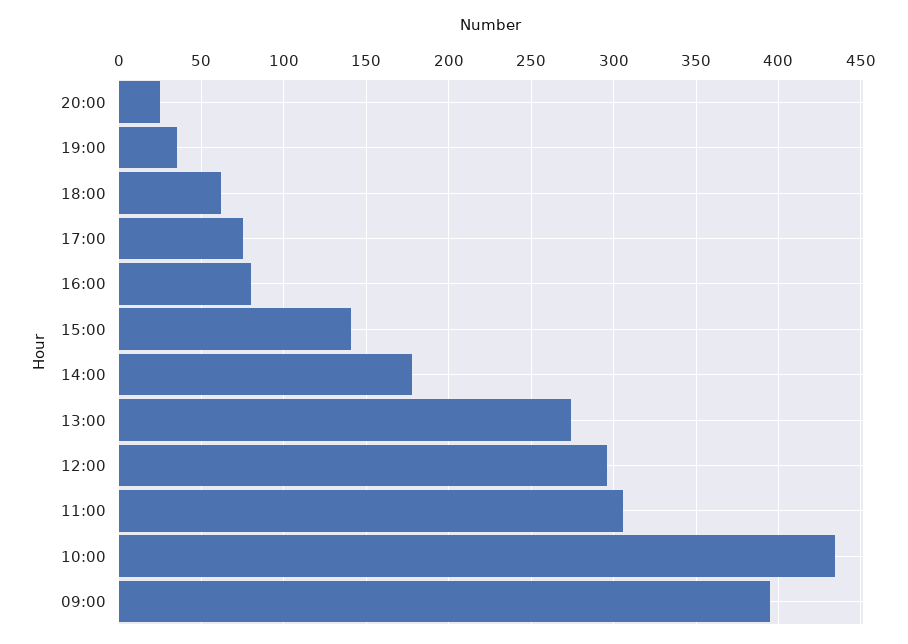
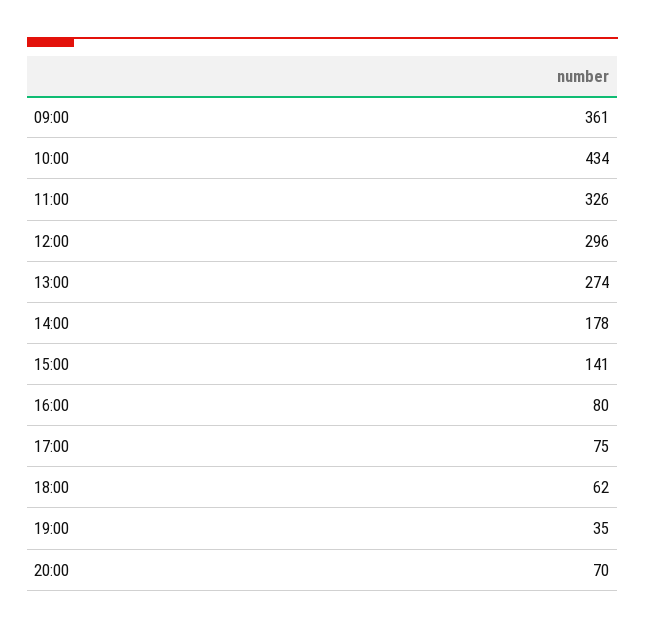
20:00: 25 -> 70
11:00: 305 -> 326
09:00: 395 -> 361

